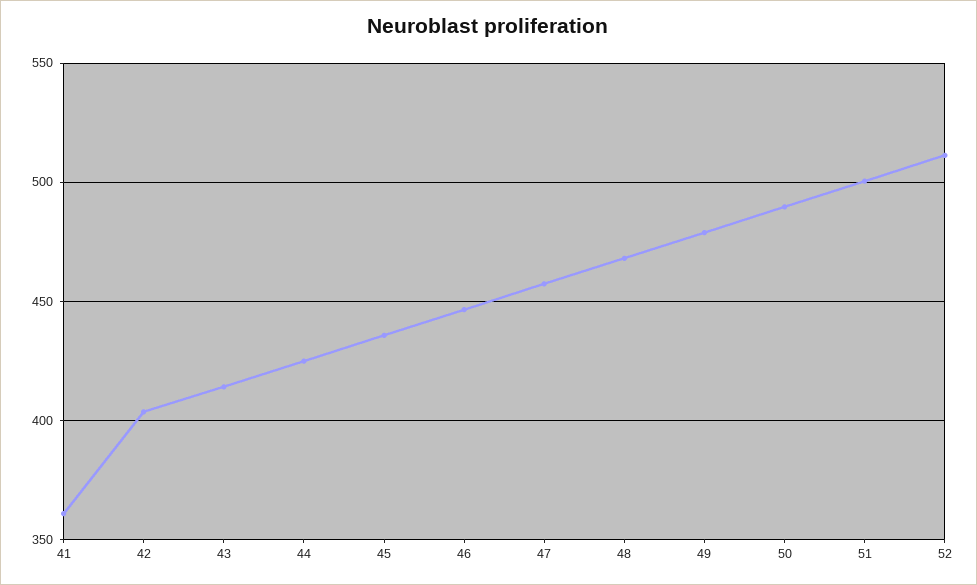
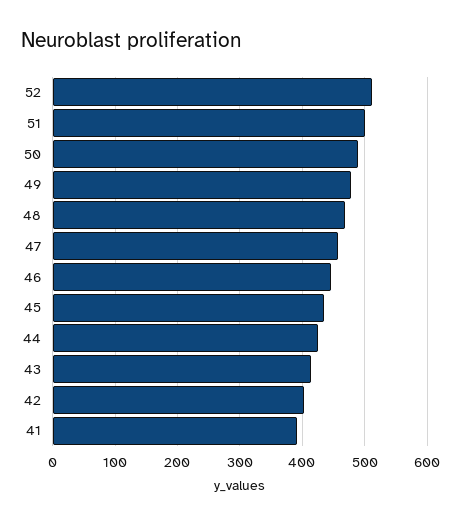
41: 360 -> 390

